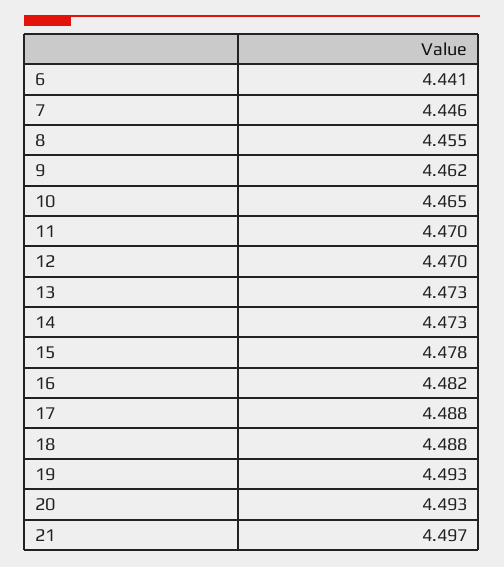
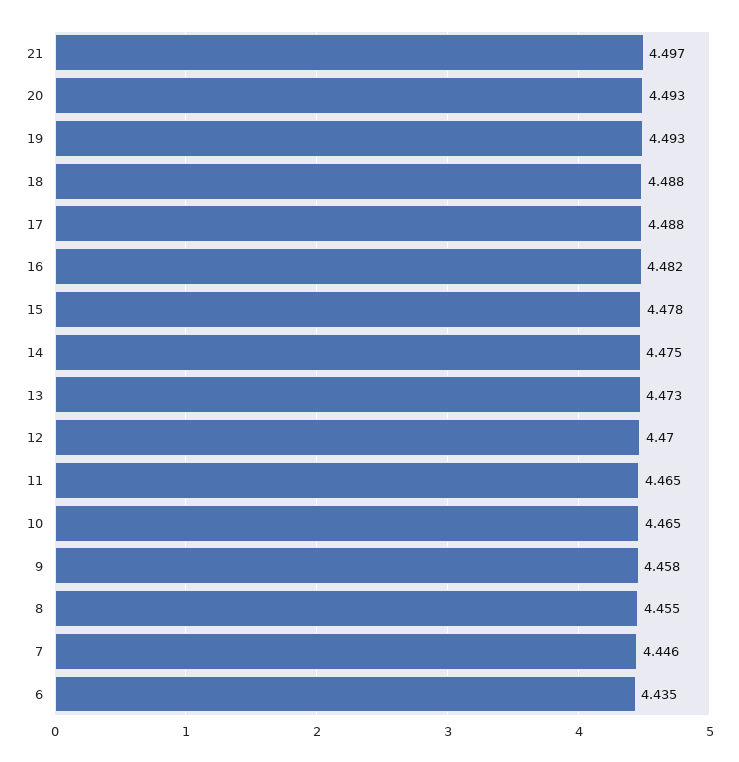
6: 4.441 -> 4.435
9: 4.462 -> 4.458
11: 4.47 -> 4.465
14: 4.473 -> 4.475

